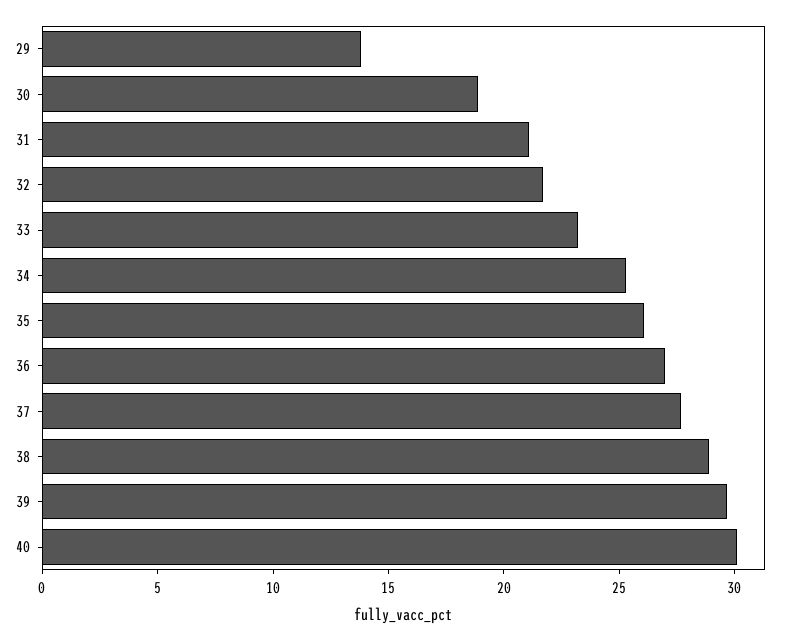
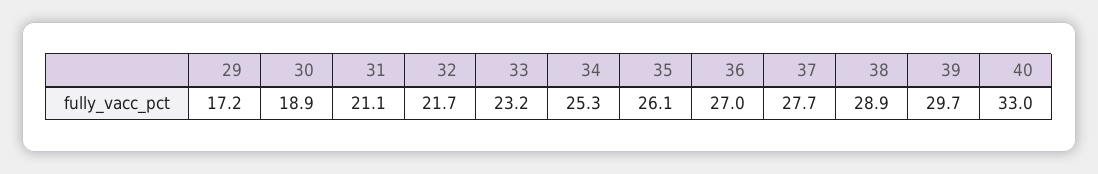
29: 14 -> 17.2
40: 30 -> 33

